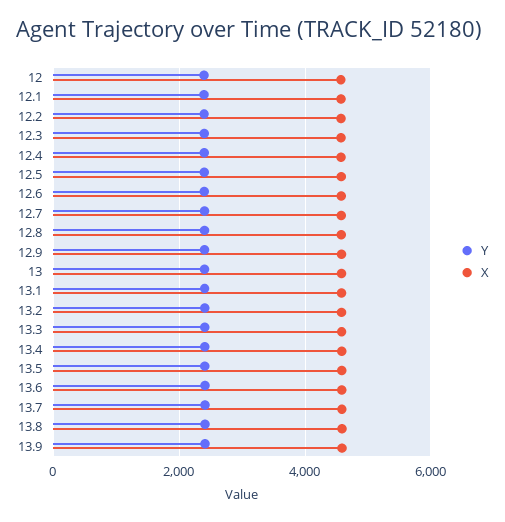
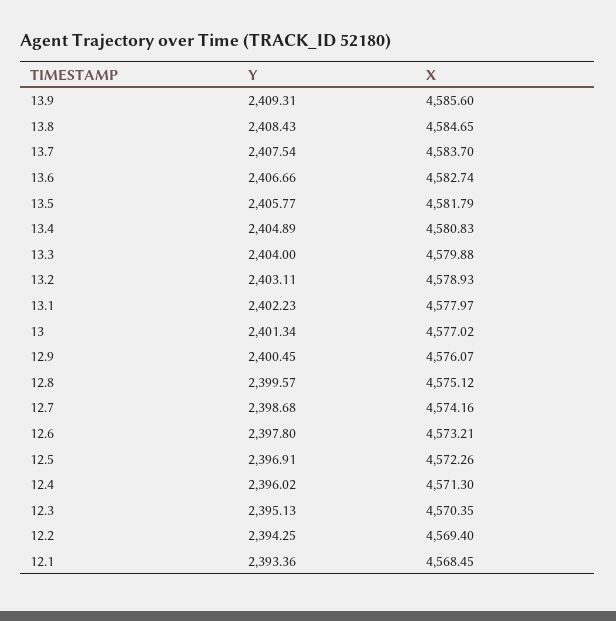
Y, 12: 2400 -> none
X, 12: 4600 -> none

